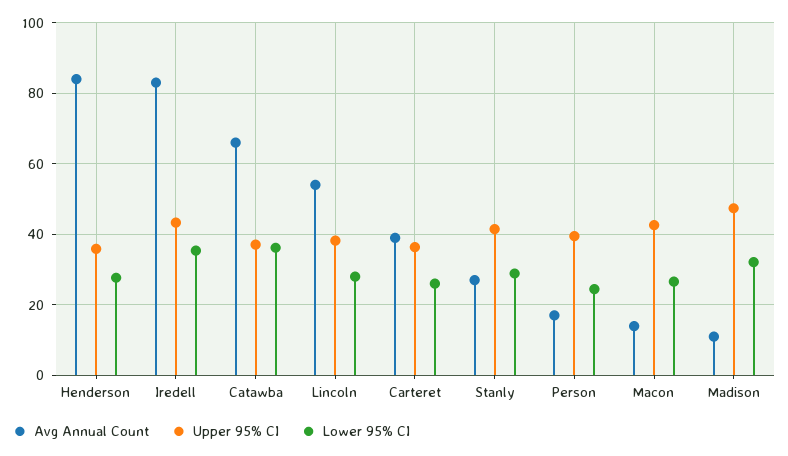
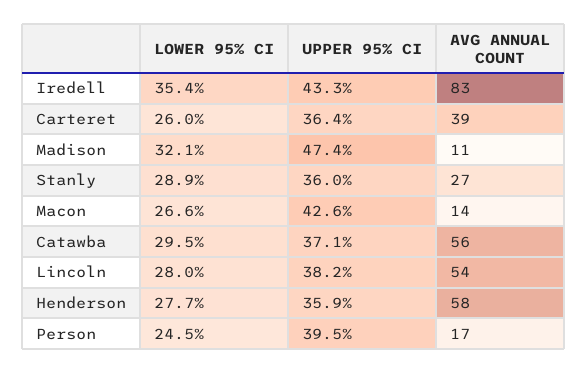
Avg Annual Count, Henderson: 84 -> 58
Avg Annual Count, Catawba: 66 -> 56
Lower 95% CI, Catawba: 36 -> 29.5
Upper 95% CI, Stanly: 42 -> 36

